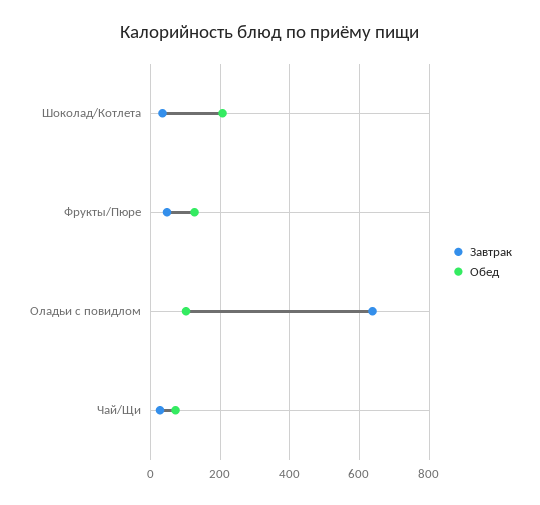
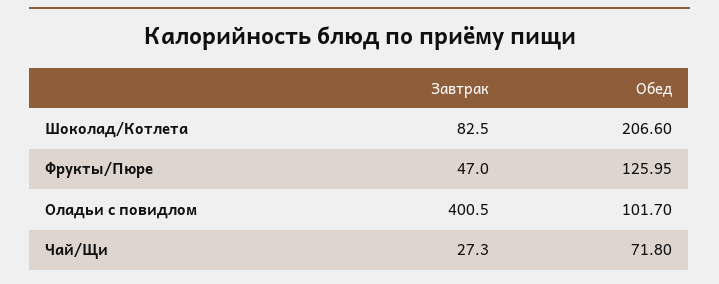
Завтрак, Шоколад/Котлета: 40 -> 82.5
Завтрак, Оладьи с повидлом: 640 -> 400.5

